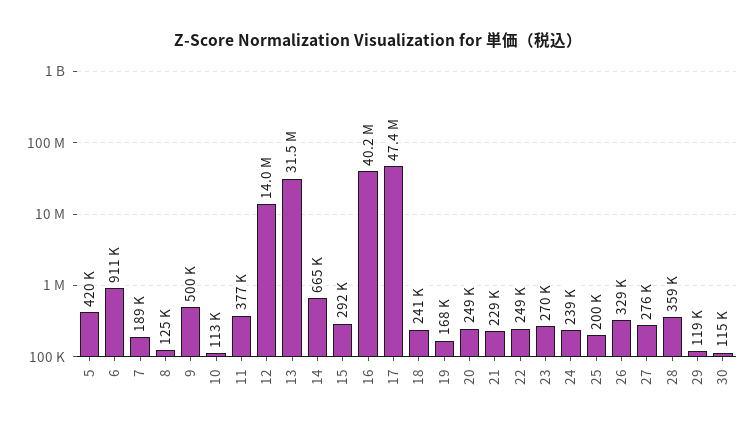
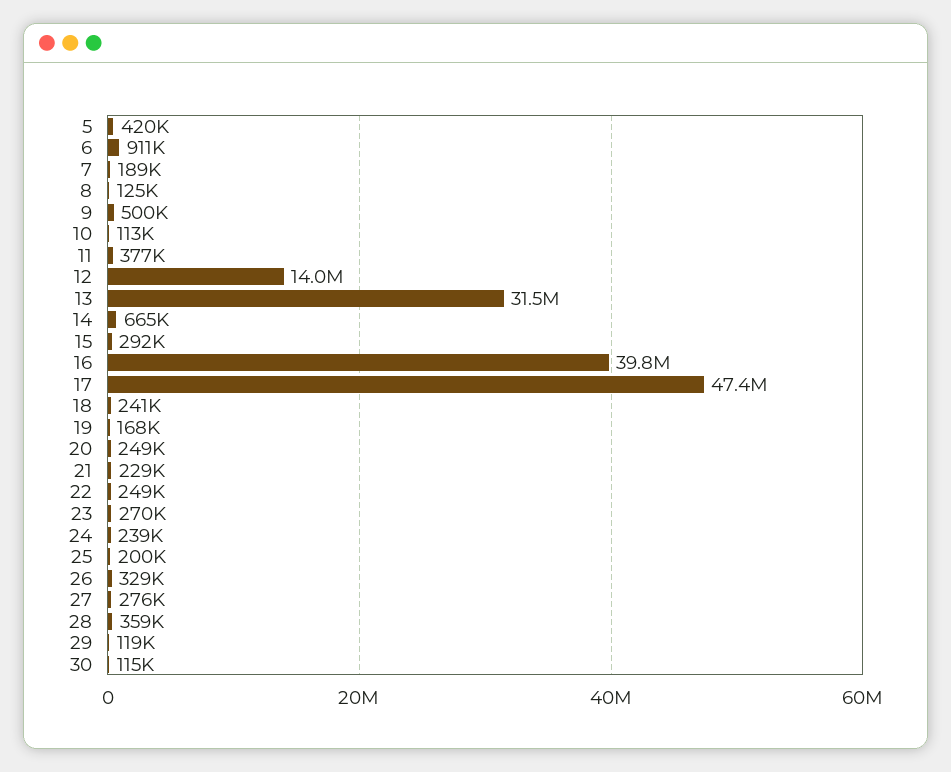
16: 40200000 -> 39800000

